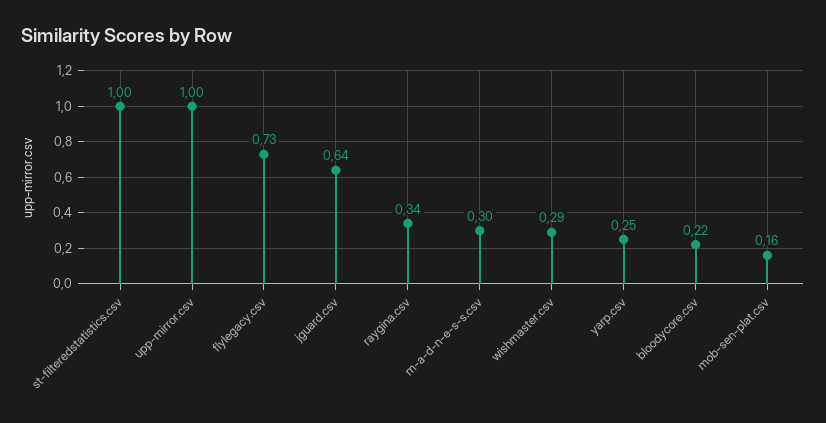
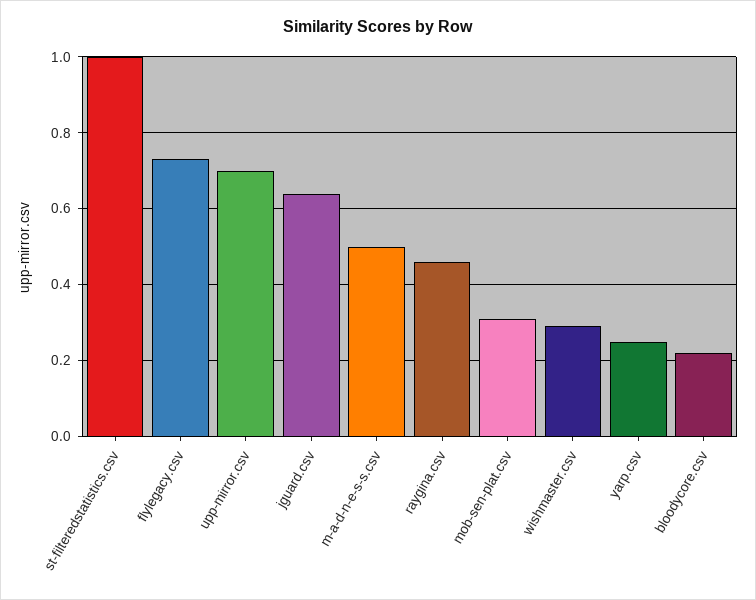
upp-mirror.csv: 1 -> 0.7
raygina.csv: 0.34 -> 0.45
m-a-d-n-e-s-s.csv: 0.3 -> 0.5
mob-sen-plat.csv: 0.16 -> 0.3

